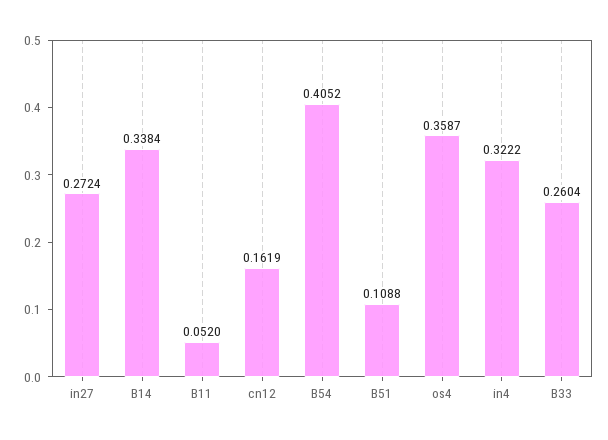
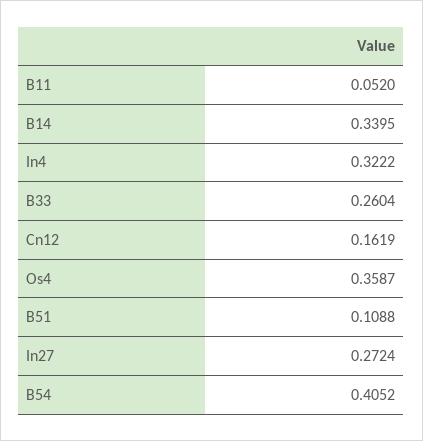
B14: 0.3384 -> 0.3395

